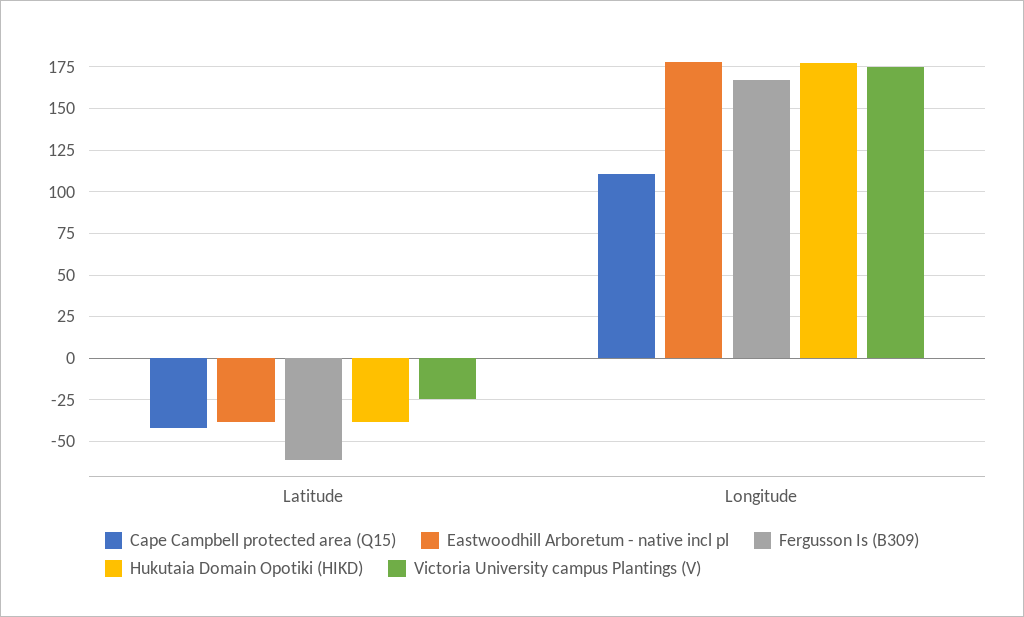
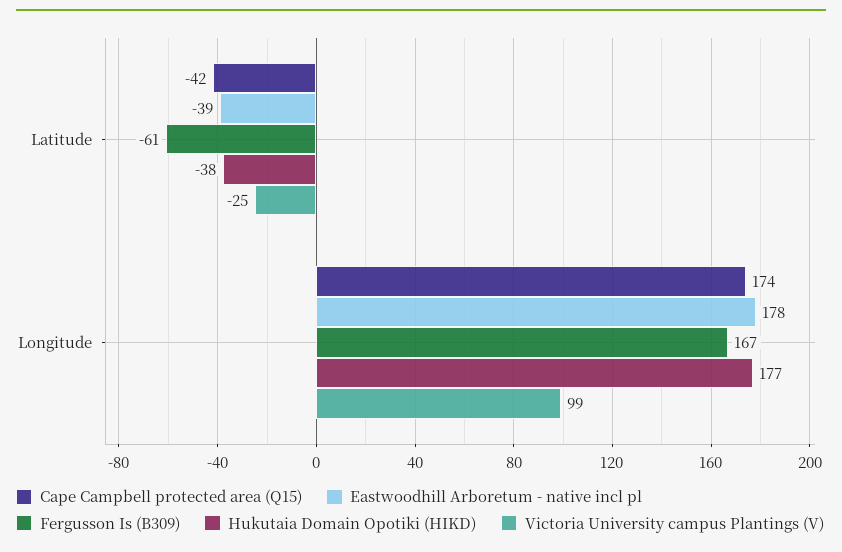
Cape Campbell protected area (Q15), Longitude: 110 -> 174
Victoria University campus Plantings (V), Longitude: 175 -> 99

